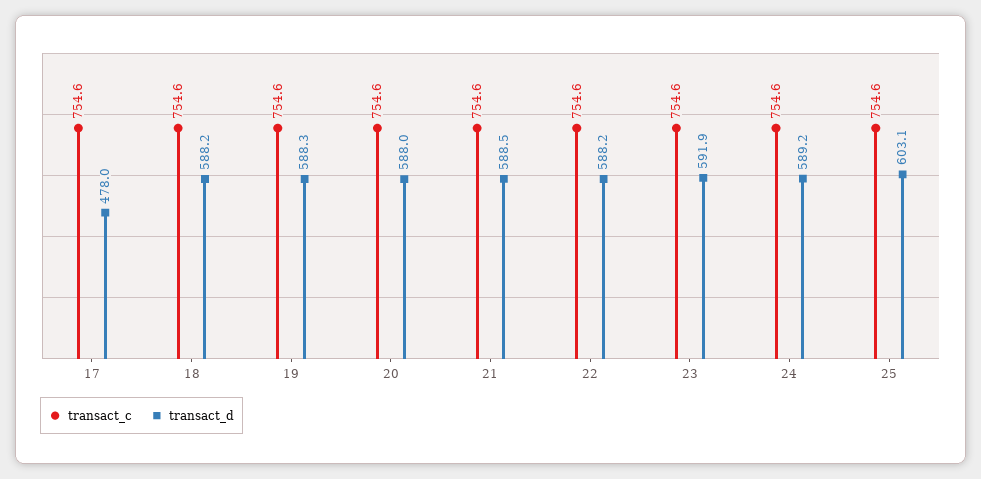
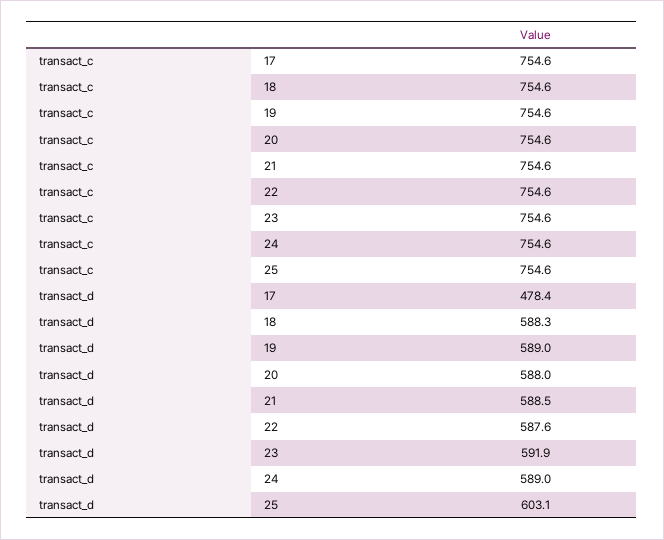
transact_d, 17: 478 -> 478.4
transact_d, 18: 588.2 -> 588.3
transact_d, 19: 588.3 -> 589
transact_d, 22: 588.2 -> 587.6
transact_d, 24: 589.2 -> 589

